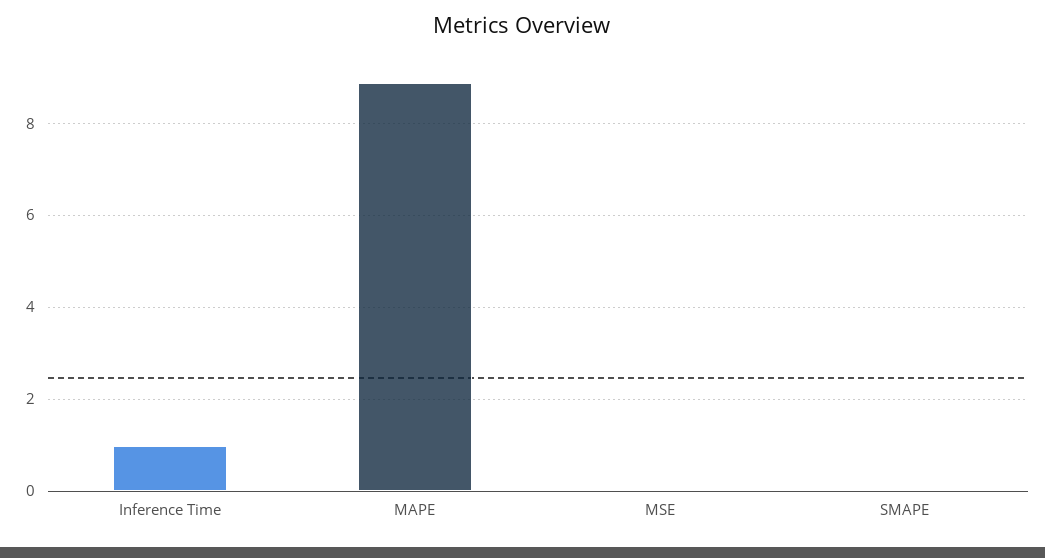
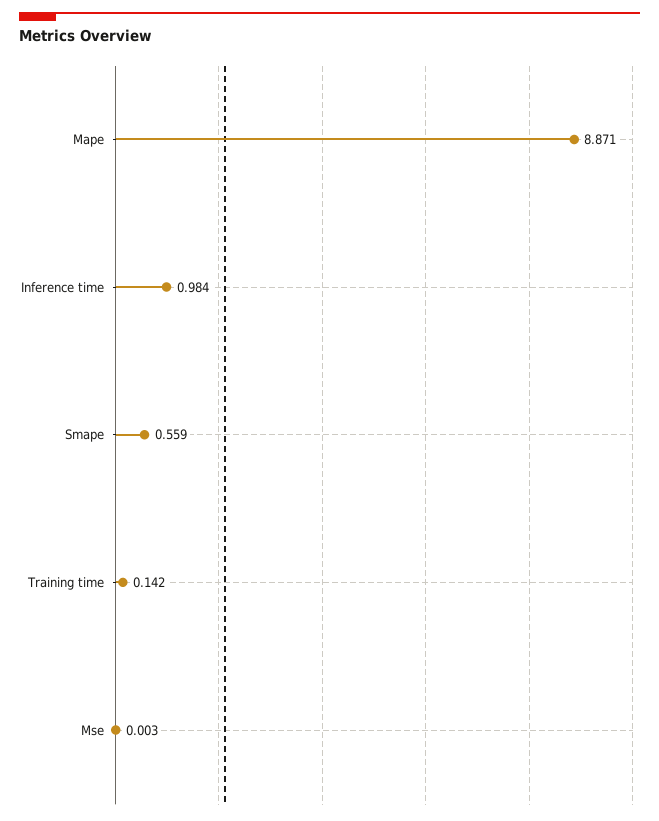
SMAPE: 0 -> 0.559
Training time: none -> 0.142

